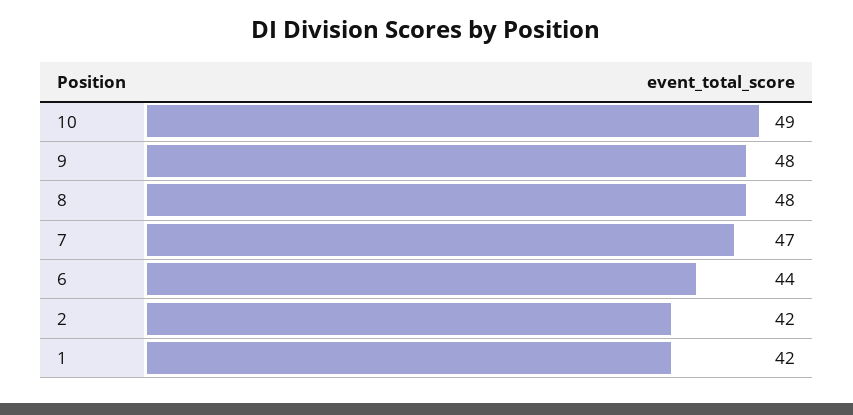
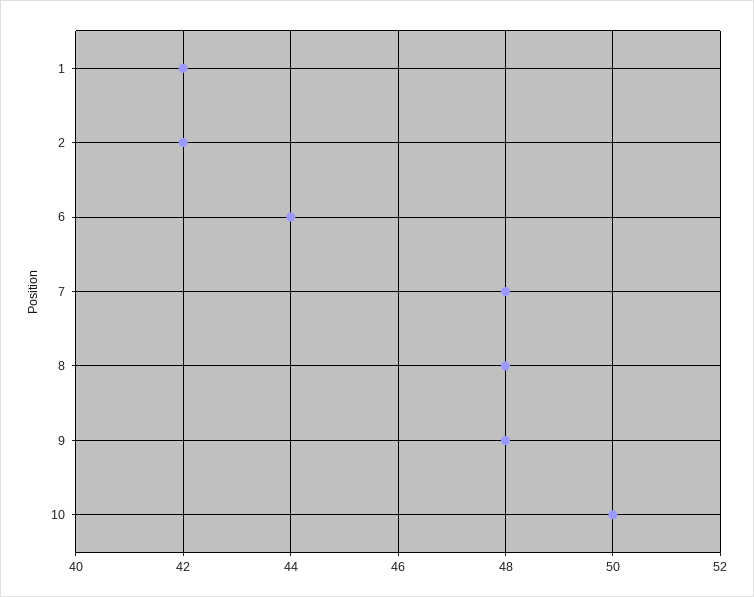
10: 49 -> 50
7: 47 -> 48

